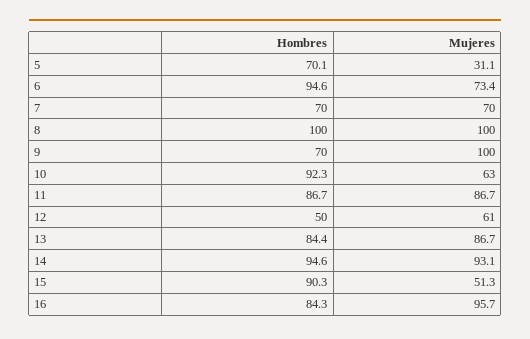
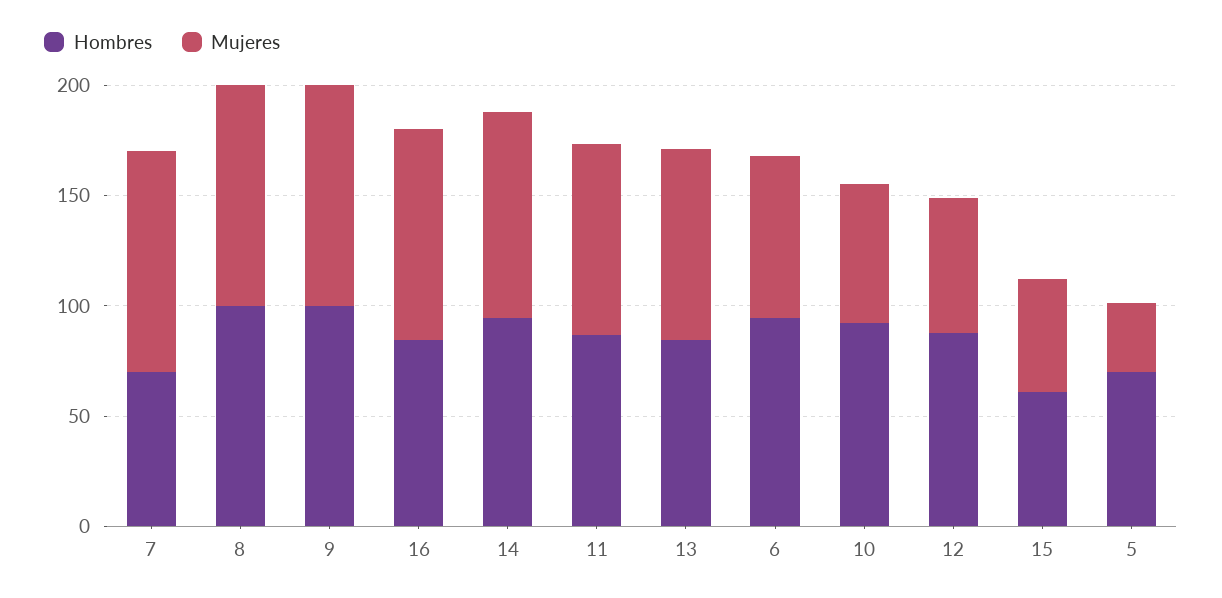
Mujeres, 7: 70 -> 100
Hombres, 9: 70 -> 100
Hombres, 12: 50 -> 90
Hombres, 15: 90.3 -> 60

